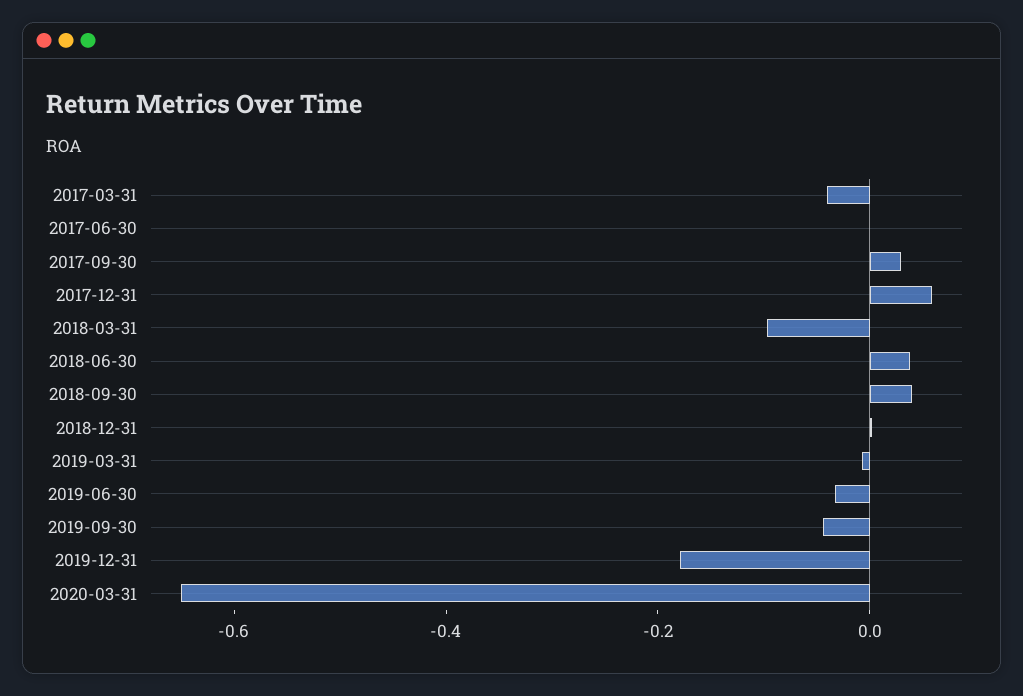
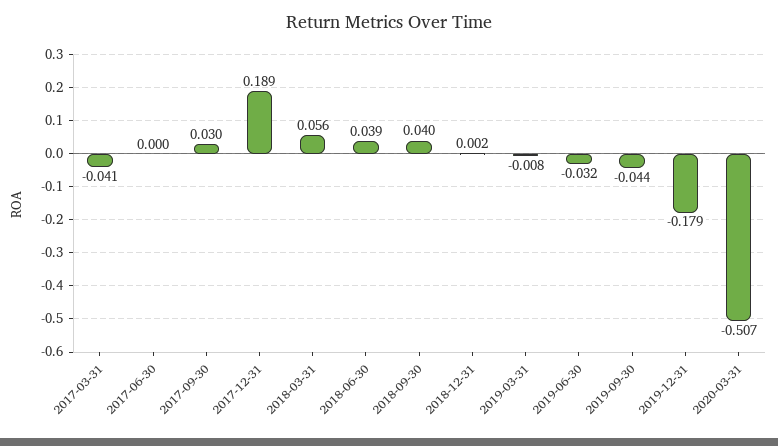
2017-12-31: 0.05 -> 0.189
2018-03-31: -0.1 -> 0.056
2020-03-31: -0.65 -> -0.507

